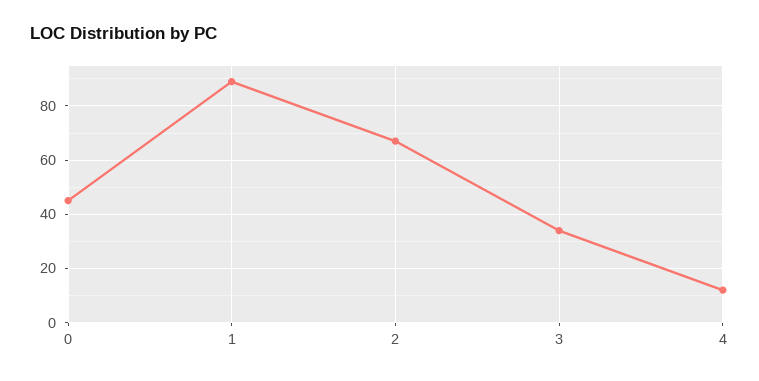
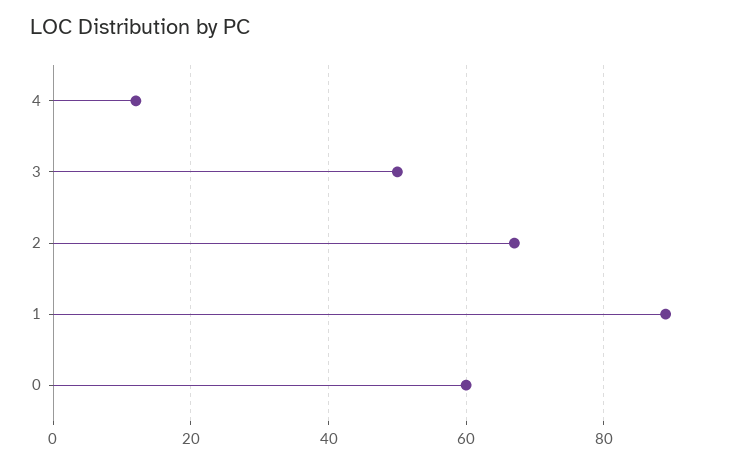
0: 45 -> 60
3: 35 -> 50

